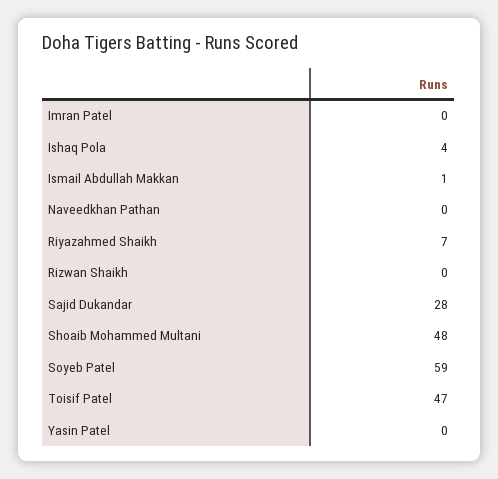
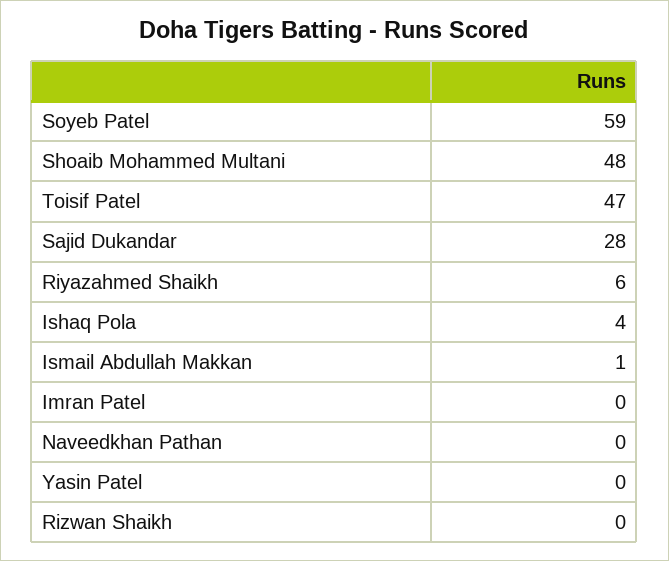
Riyazahmed Shaikh: 7 -> 6

